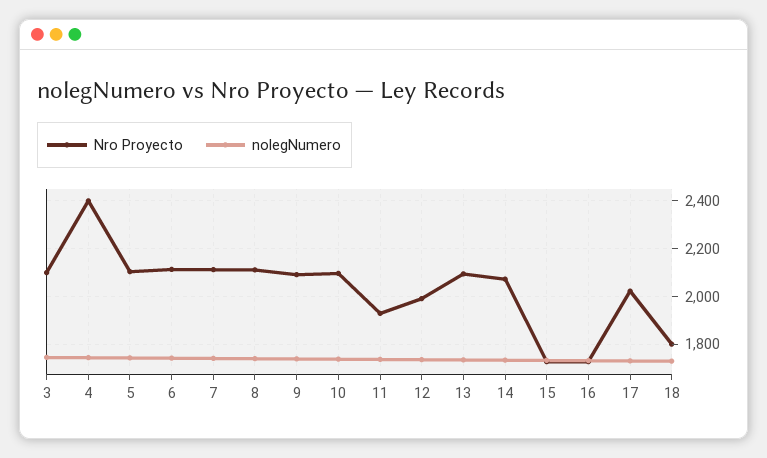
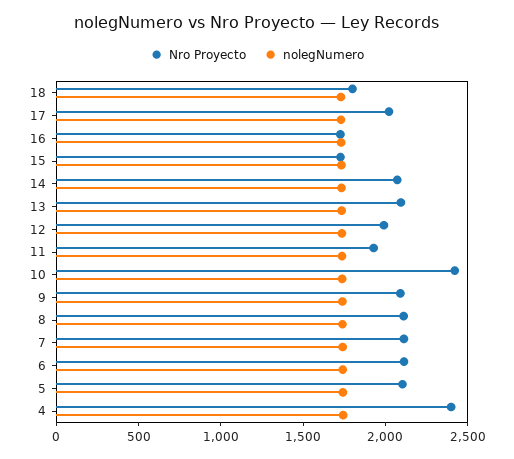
Nro Proyecto, 3: 2100 -> none
nolegNumero, 3: 1750 -> none
Nro Proyecto, 10: 2100 -> 2400

